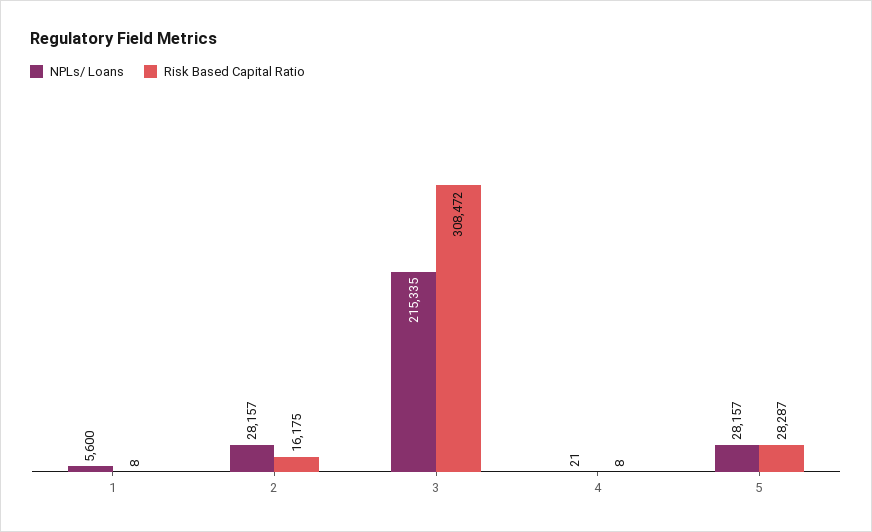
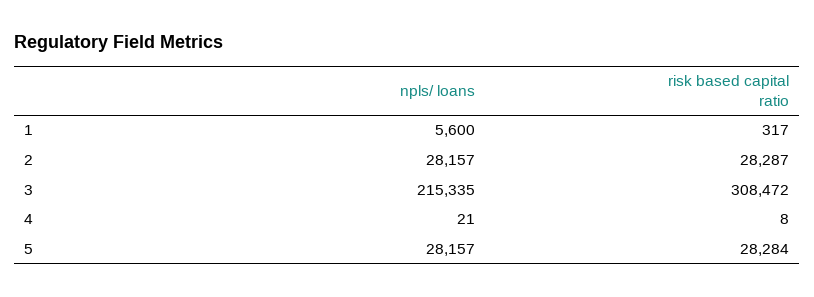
Risk Based Capital Ratio, 1: 8 -> 317
Risk Based Capital Ratio, 2: 16175 -> 28287
Risk Based Capital Ratio, 5: 28287 -> 28284

